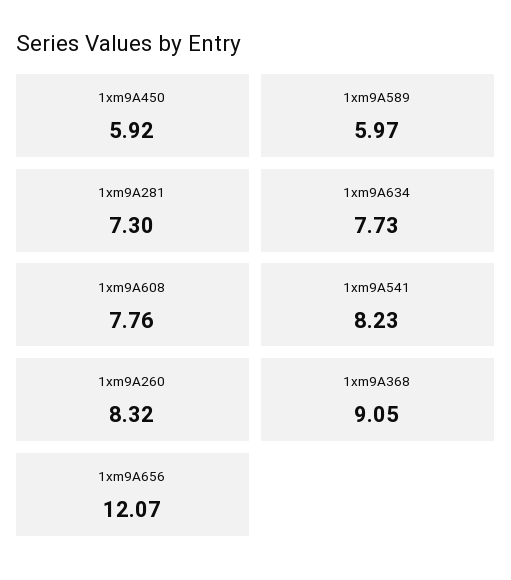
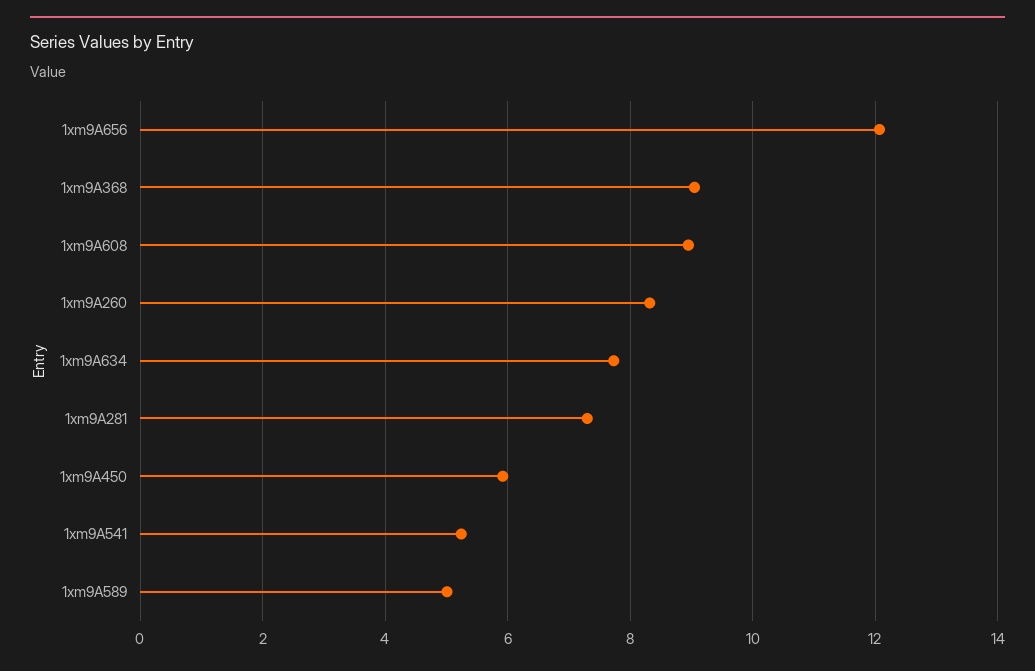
1xm9A589: 5.97 -> 5
1xm9A608: 7.76 -> 9
1xm9A541: 8.23 -> 5.2

